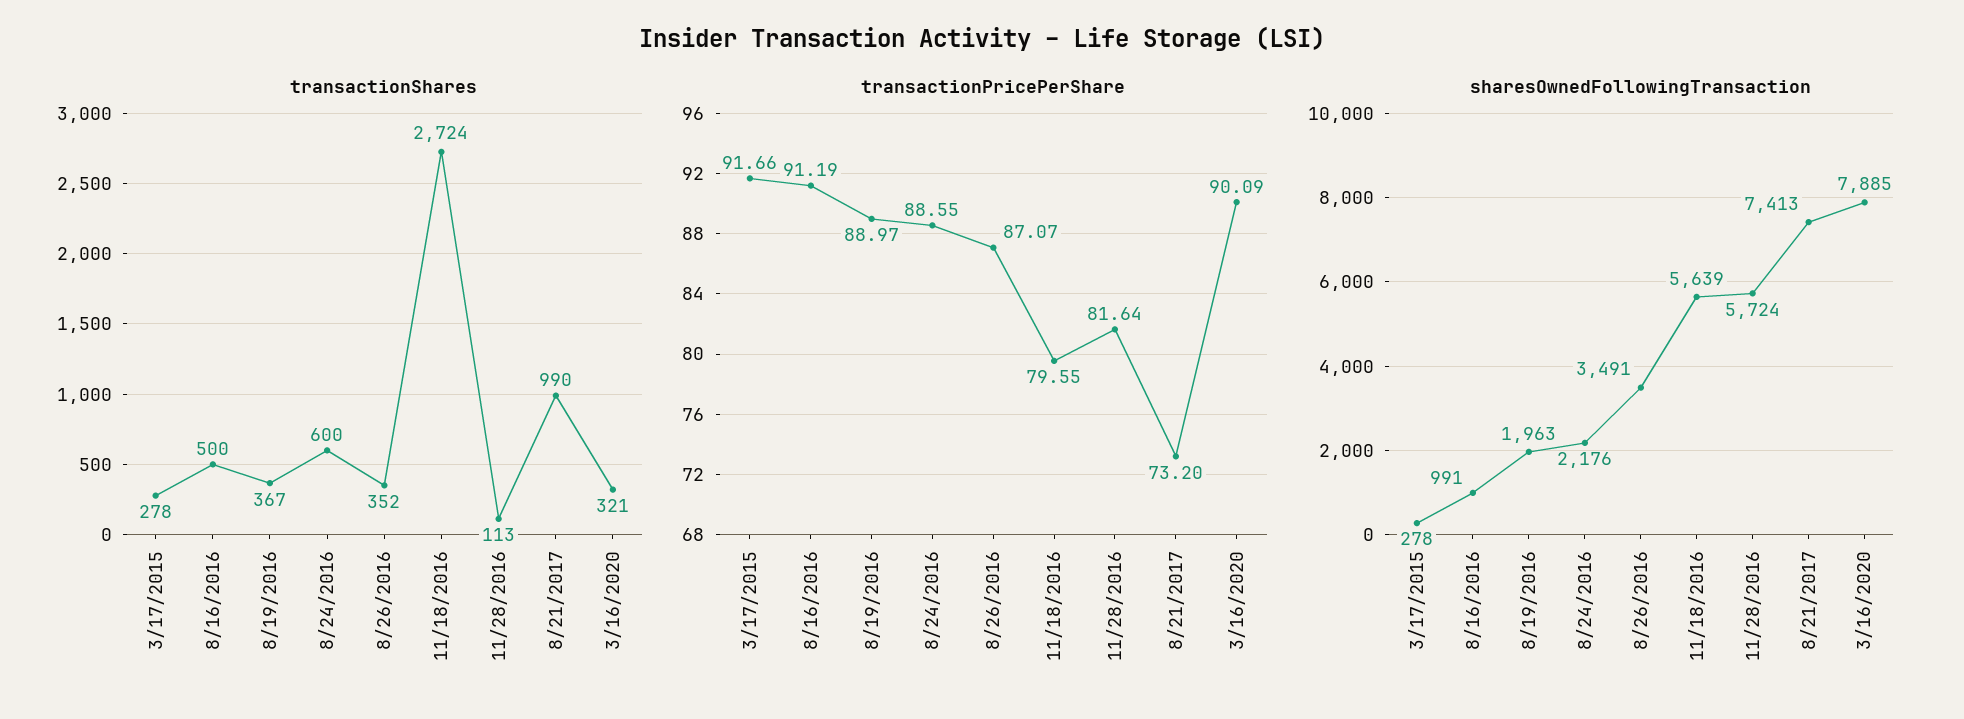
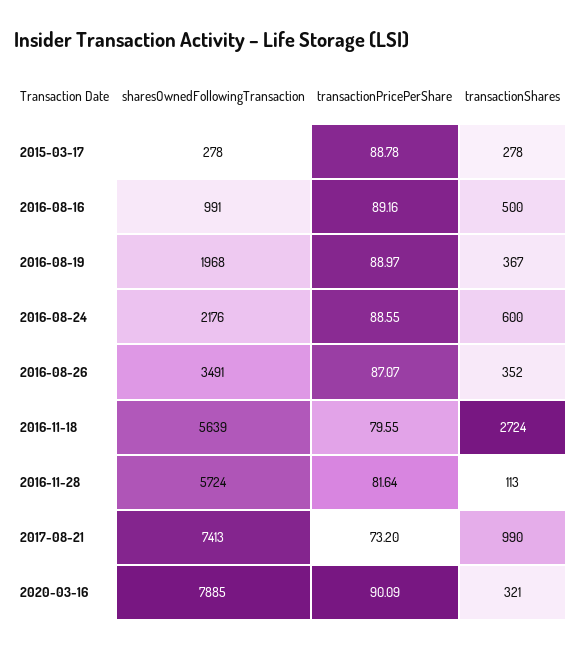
transactionPricePerShare, 3/17/2015: 91.66 -> 88.78
transactionPricePerShare, 8/16/2016: 91.19 -> 89.16
sharesOwnedFollowingTransaction, 8/19/2016: 1963 -> 1968

